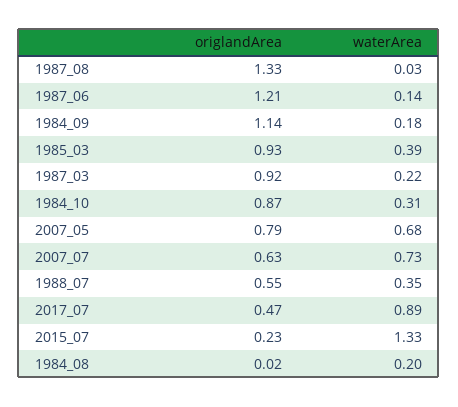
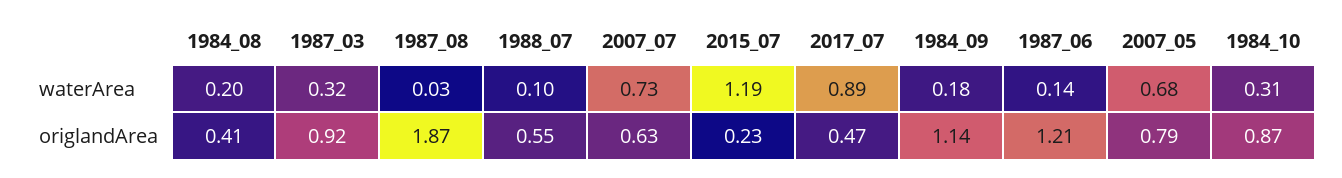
origlandArea, 1987_08: 1.33 -> 1.87
origlandArea, 1985_03: 0.93 -> none
waterArea, 1985_03: 0.39 -> none
waterArea, 1987_03: 0.22 -> 0.32
waterArea, 1988_07: 0.35 -> 0.1
waterArea, 2015_07: 1.33 -> 1.19
origlandArea, 1984_08: 0.02 -> 0.41

